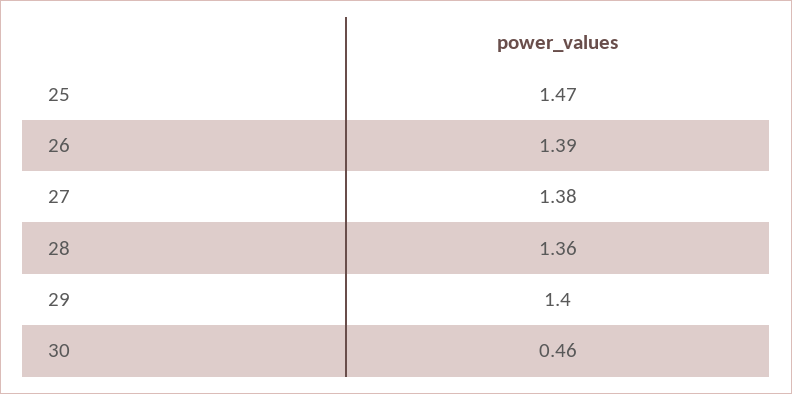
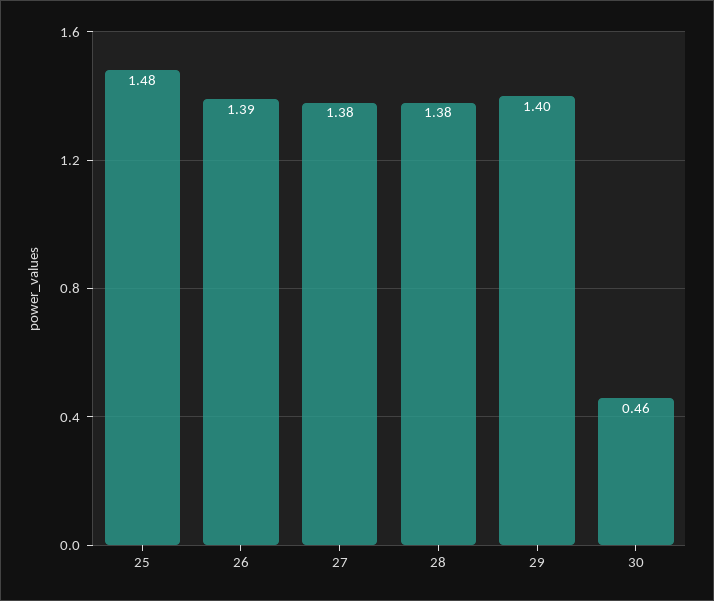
25: 1.47 -> 1.48
28: 1.36 -> 1.38

